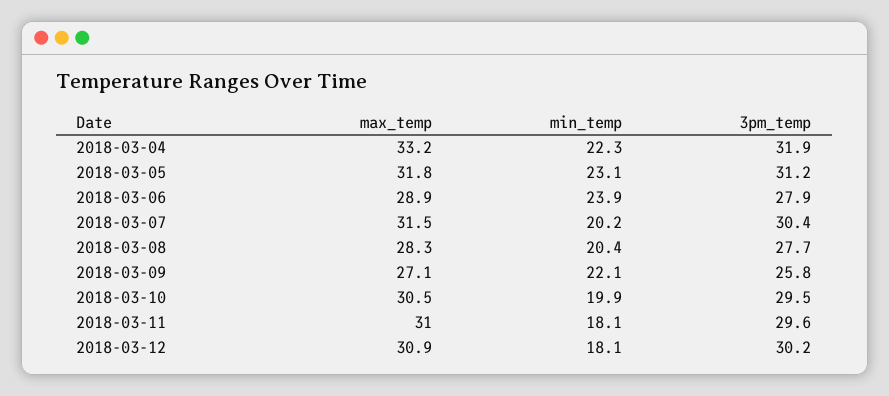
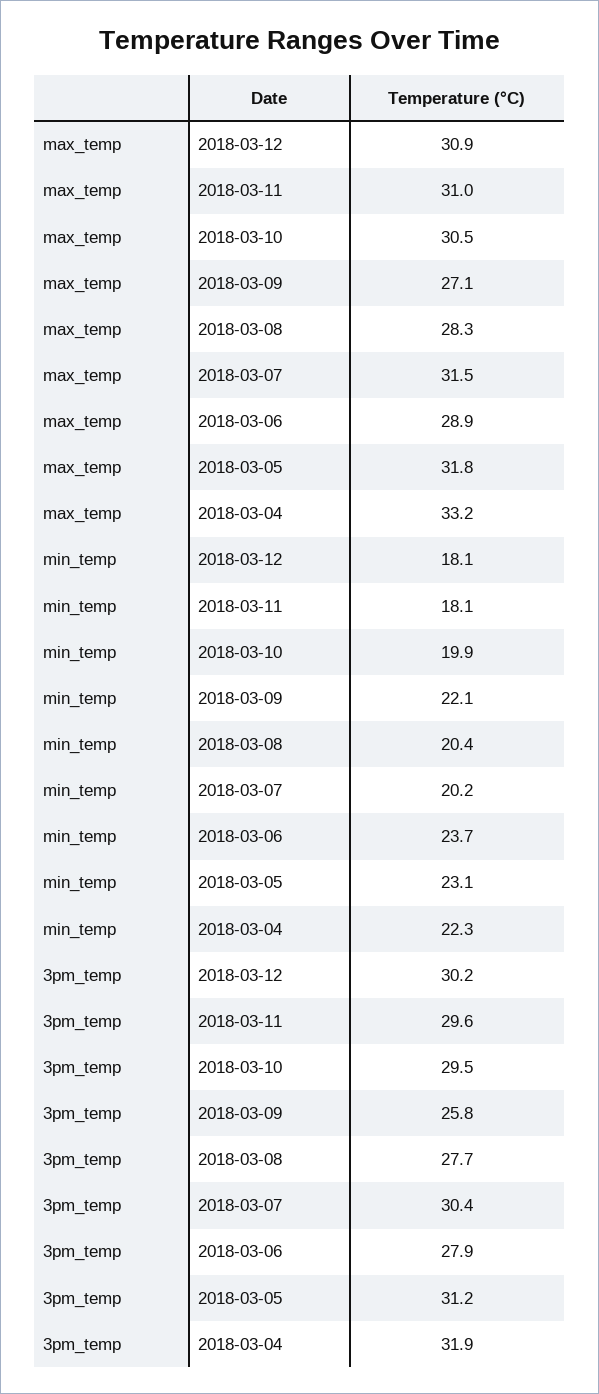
min_temp, 2018-03-06: 23.9 -> 23.7

